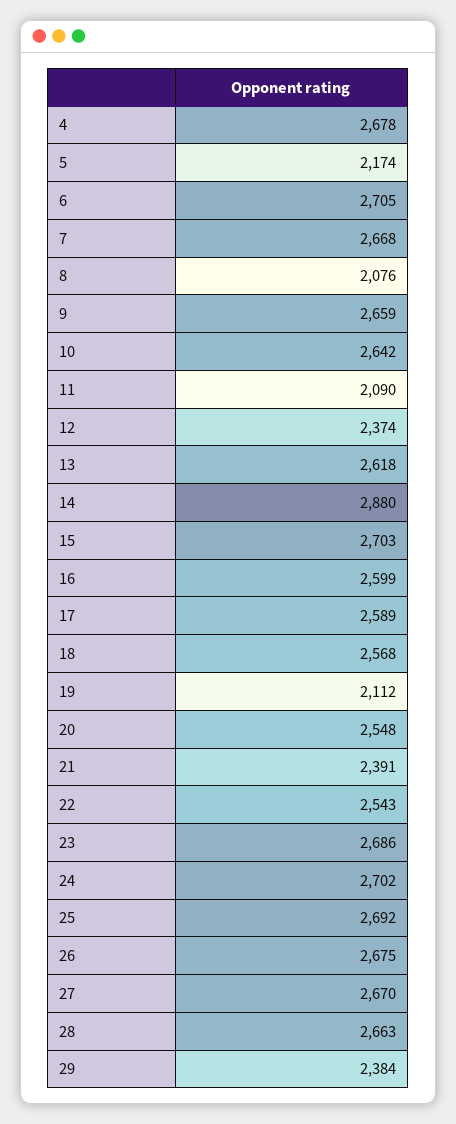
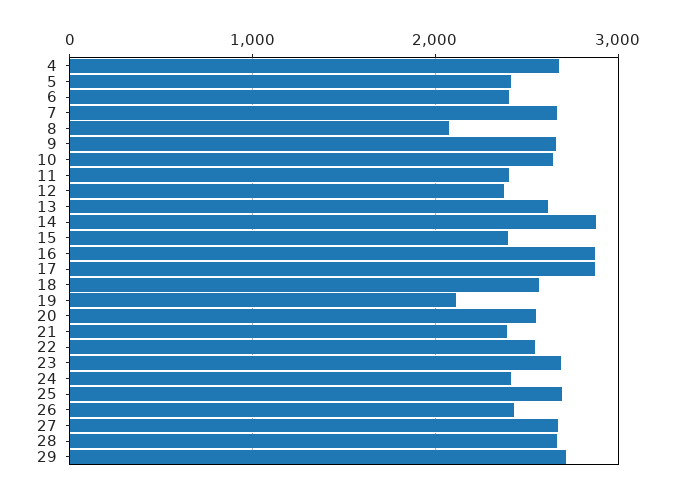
5: 2174 -> 2400
6: 2705 -> 2400
11: 2090 -> 2400
15: 2703 -> 2400
16: 2599 -> 2900
17: 2589 -> 2900
24: 2702 -> 2400
26: 2675 -> 2400
29: 2384 -> 2700

